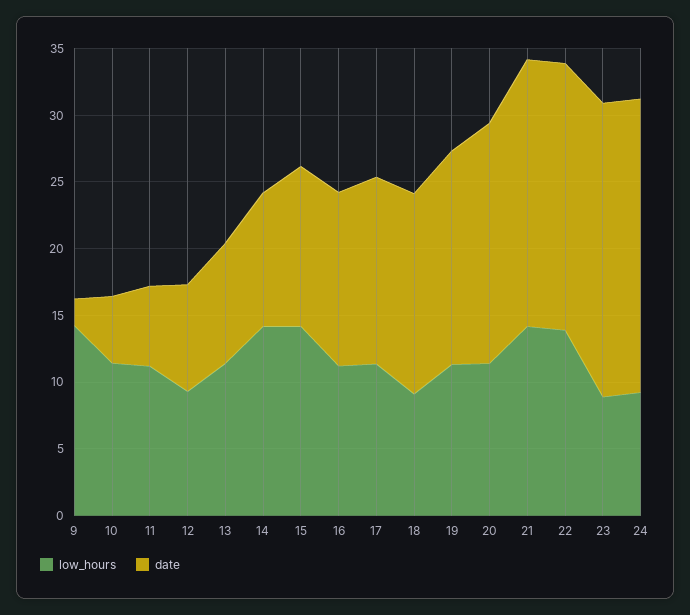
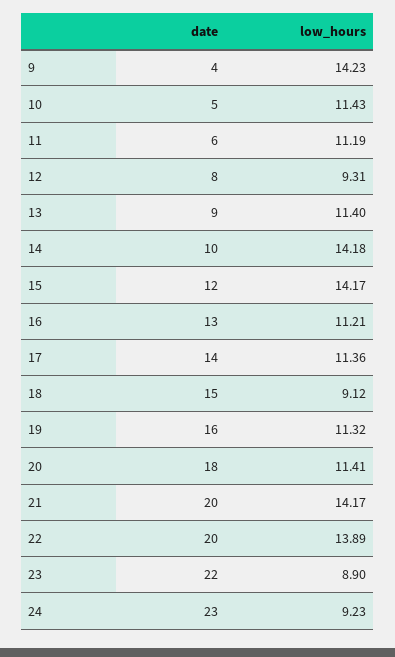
date, 9: 2 -> 4
date, 24: 22 -> 23

